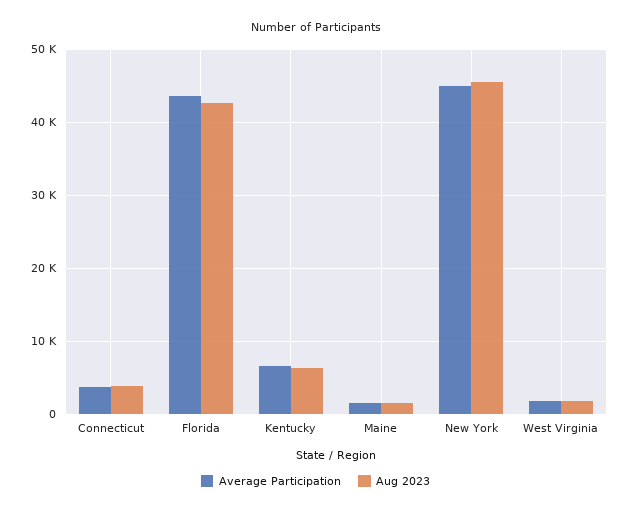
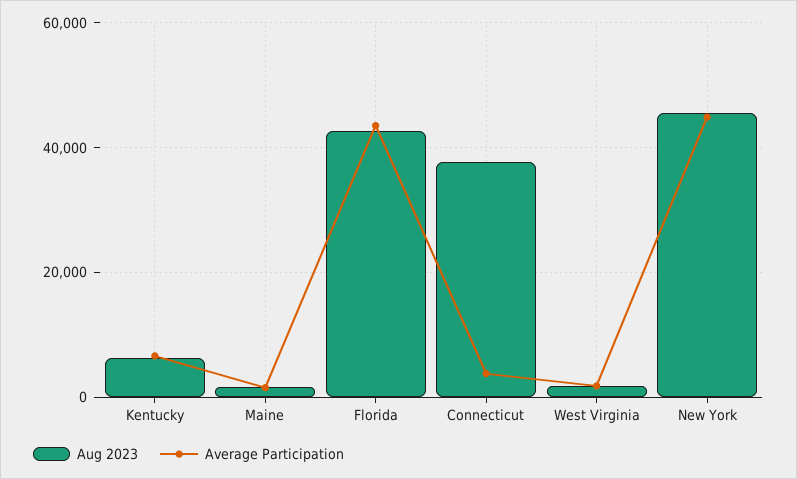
Aug 2023, Connecticut: 4000 -> 38000

